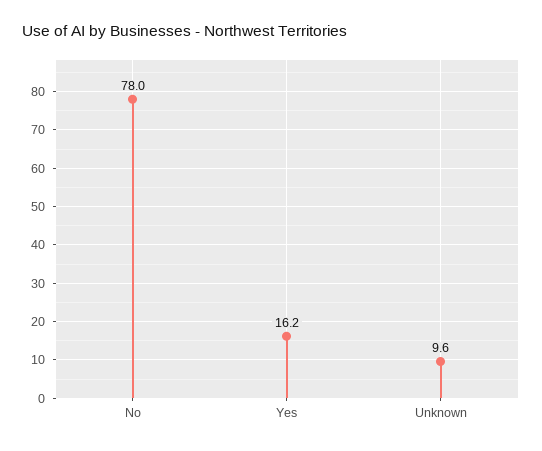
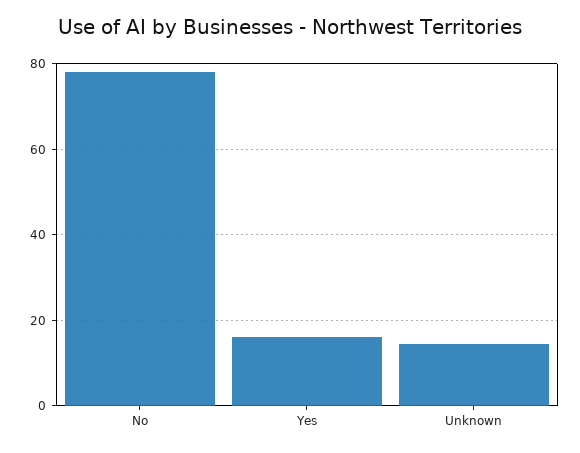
Unknown: 9.6 -> 14

